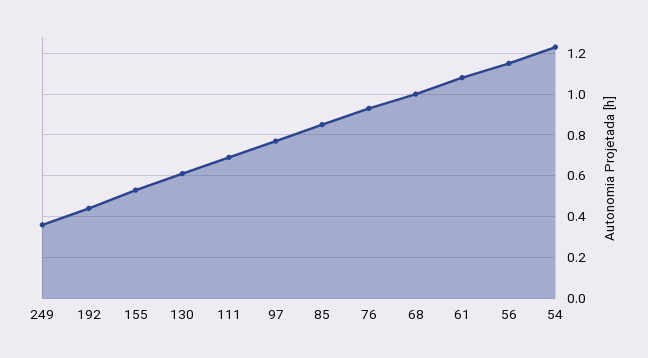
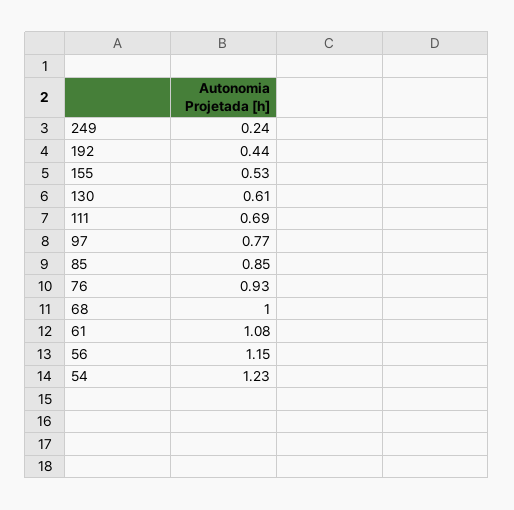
249: 0.35 -> 0.24

